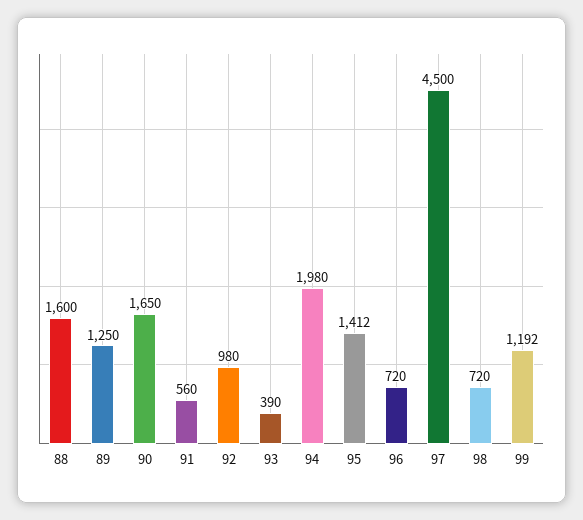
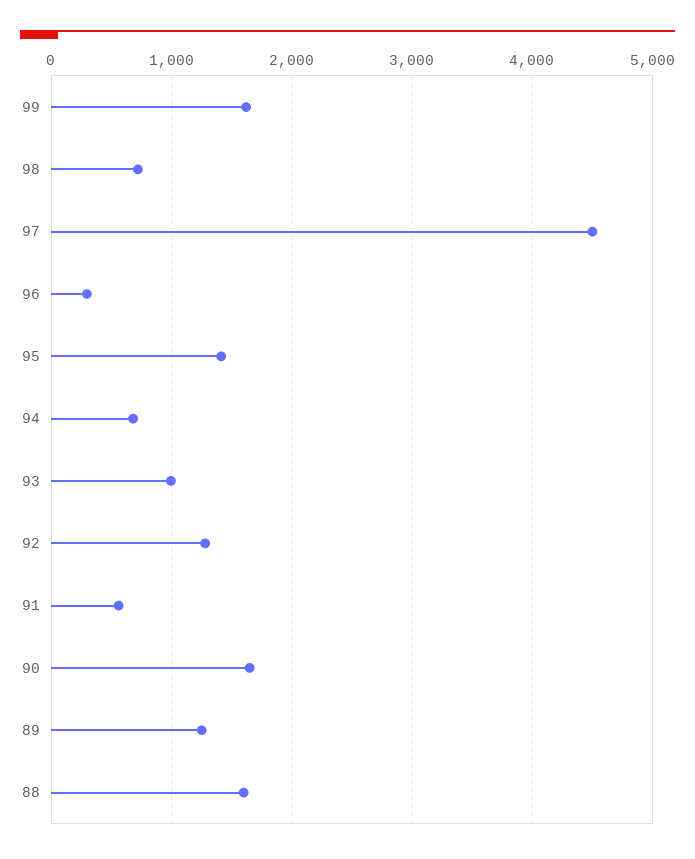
92: 980 -> 1300
93: 390 -> 1000
94: 1980 -> 700
96: 720 -> 300
99: 1192 -> 1600

